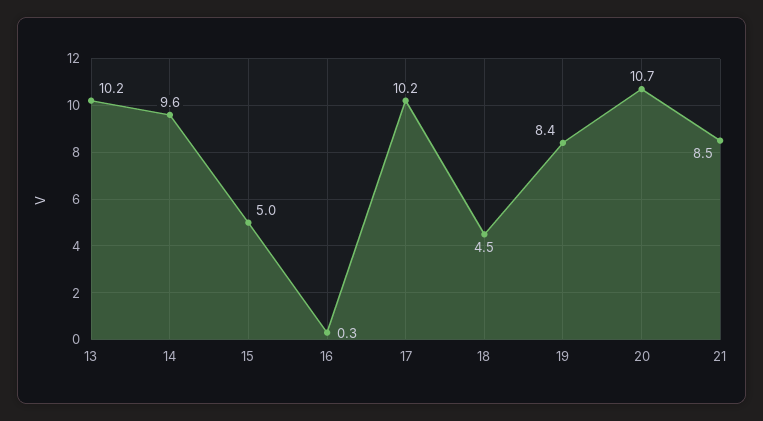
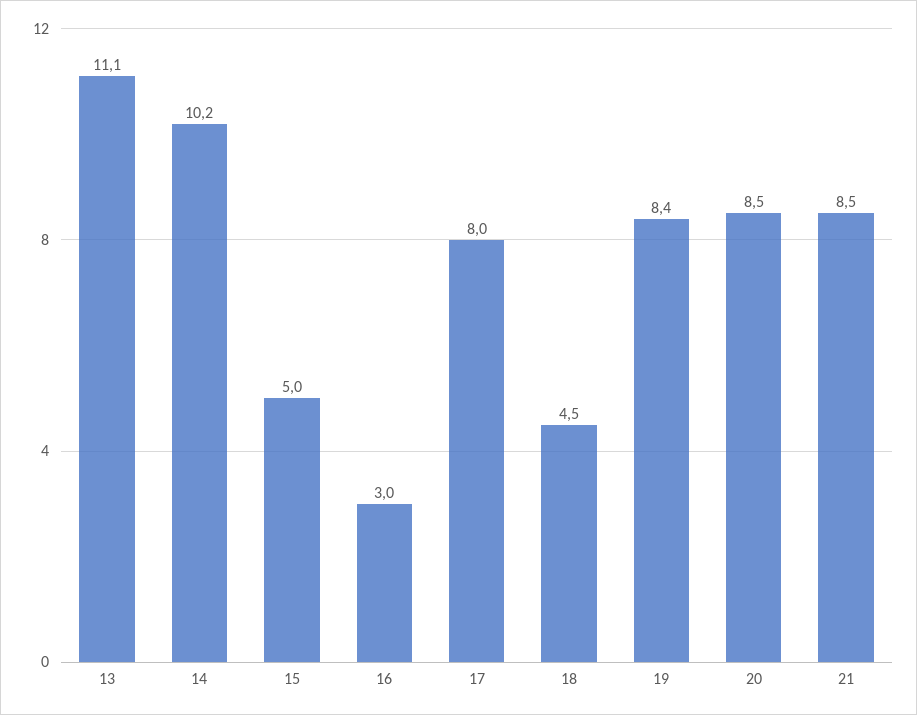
13: 10.2 -> 11.1
14: 9.6 -> 10.2
16: 0.3 -> 3
17: 10.2 -> 8
20: 10.7 -> 8.5

